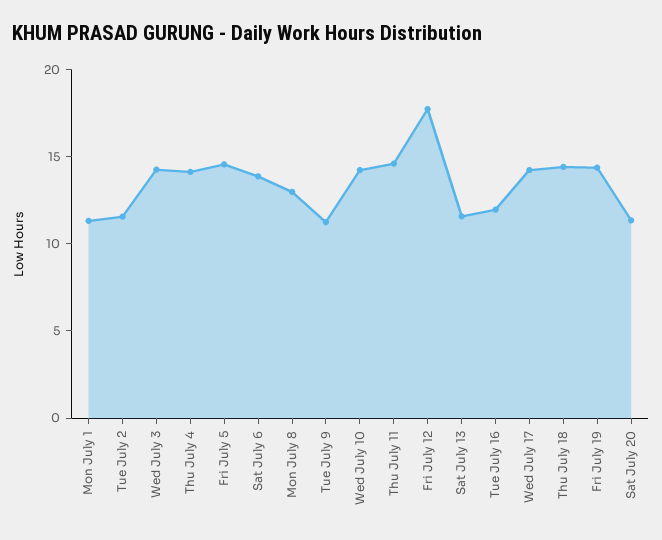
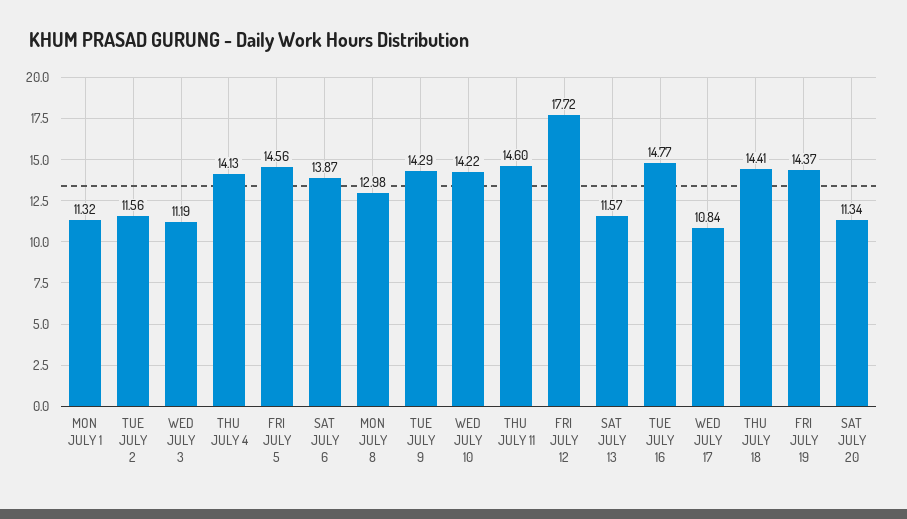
Wed July 3: 14 -> 11.19
Tue July 9: 11 -> 14.29
Tue July 16: 12 -> 14.77
Wed July 17: 14 -> 10.84

